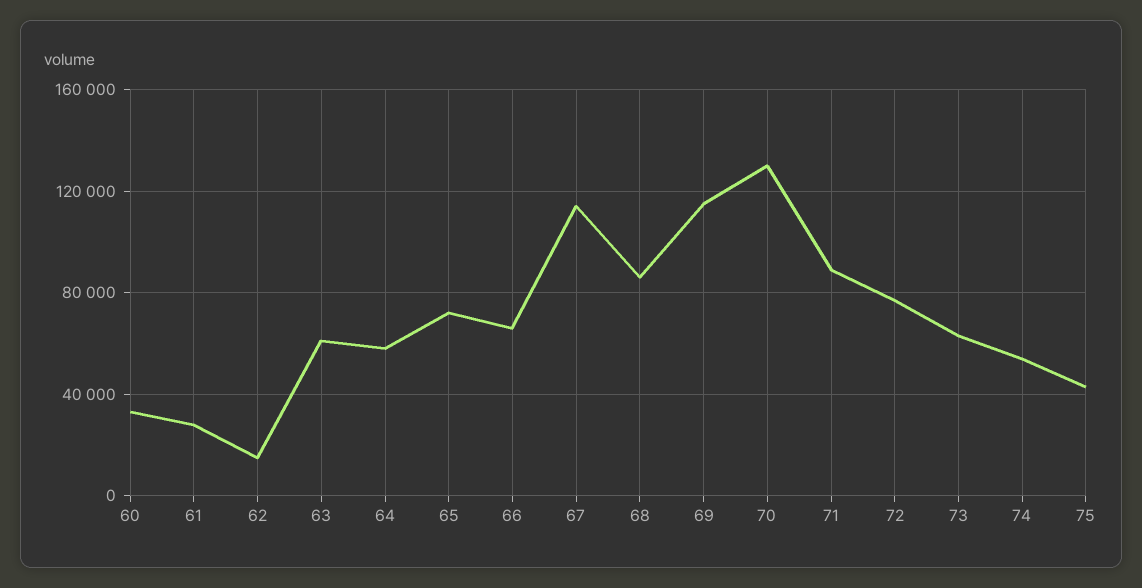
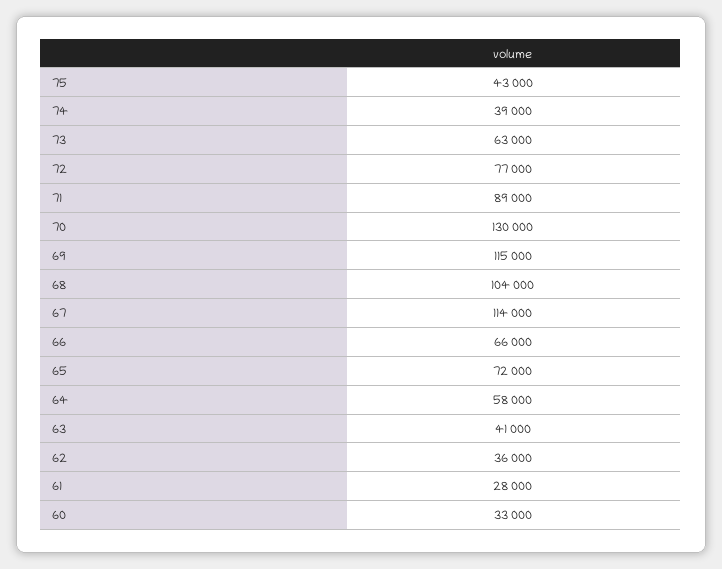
62: 15000 -> 36000
63: 60000 -> 41000
68: 85000 -> 104000
74: 55000 -> 39000

